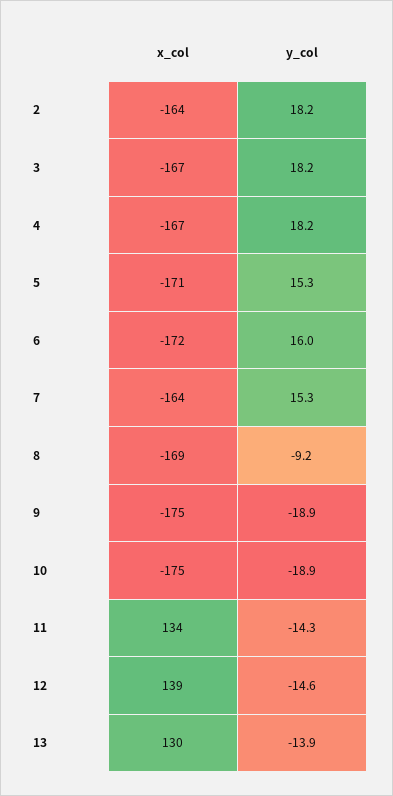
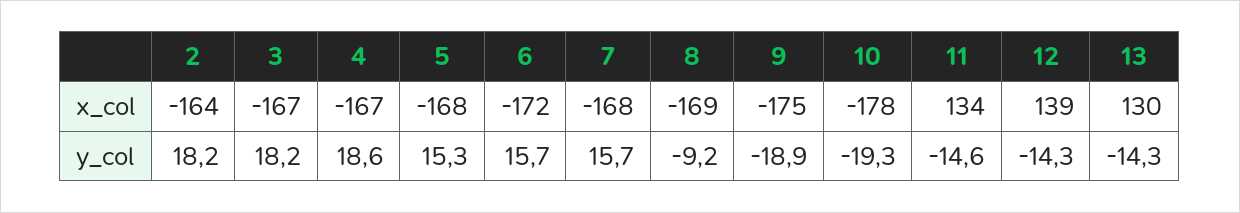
y_col, 4: 18.2 -> 18.6
x_col, 5: -171 -> -168
y_col, 6: 16 -> 15.7
x_col, 7: -164 -> -168
y_col, 7: 15.3 -> 15.7
x_col, 10: -175 -> -178
y_col, 10: -18.9 -> -19.3
y_col, 11: -14.3 -> -14.6
y_col, 12: -14.6 -> -14.3
y_col, 13: -13.9 -> -14.3

